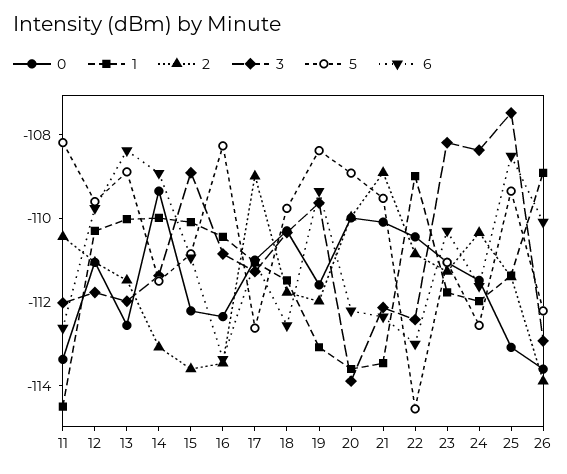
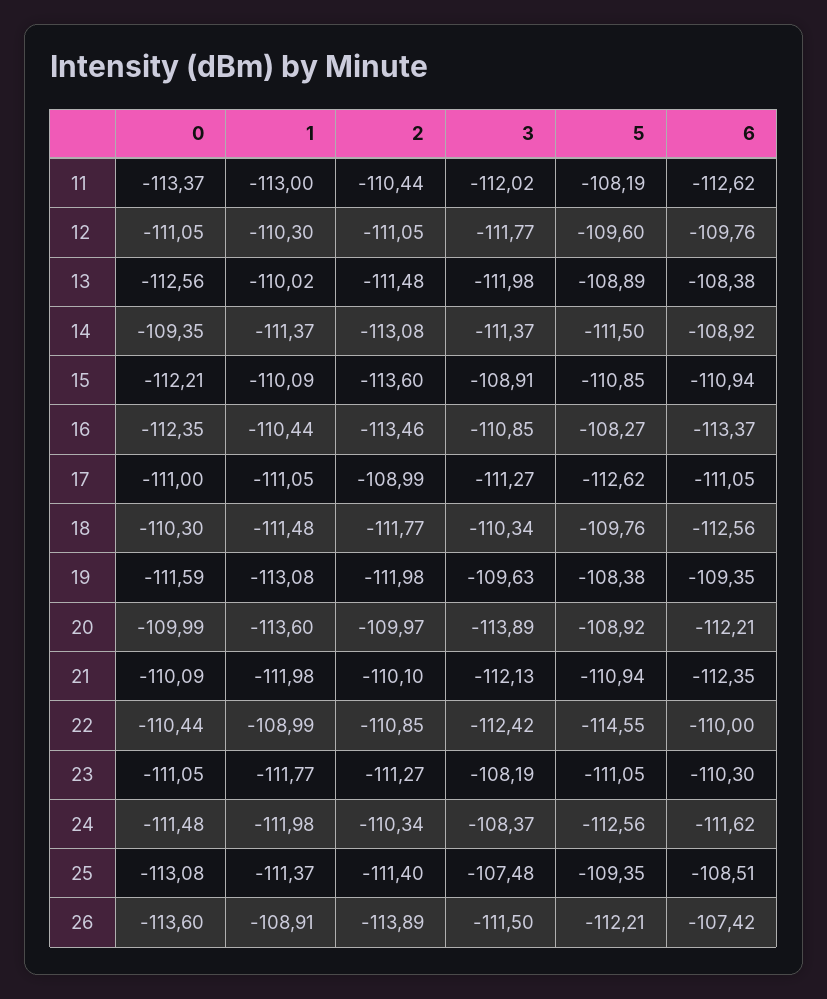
1, 11: -114.5 -> -113
1, 14: -110 -> -111.37
1, 21: -113.5 -> -111.98
2, 21: -109 -> -110.1
5, 21: -109.5 -> -110.94
6, 22: -113 -> -110
3, 26: -113 -> -111.5
6, 26: -110 -> -107.42

